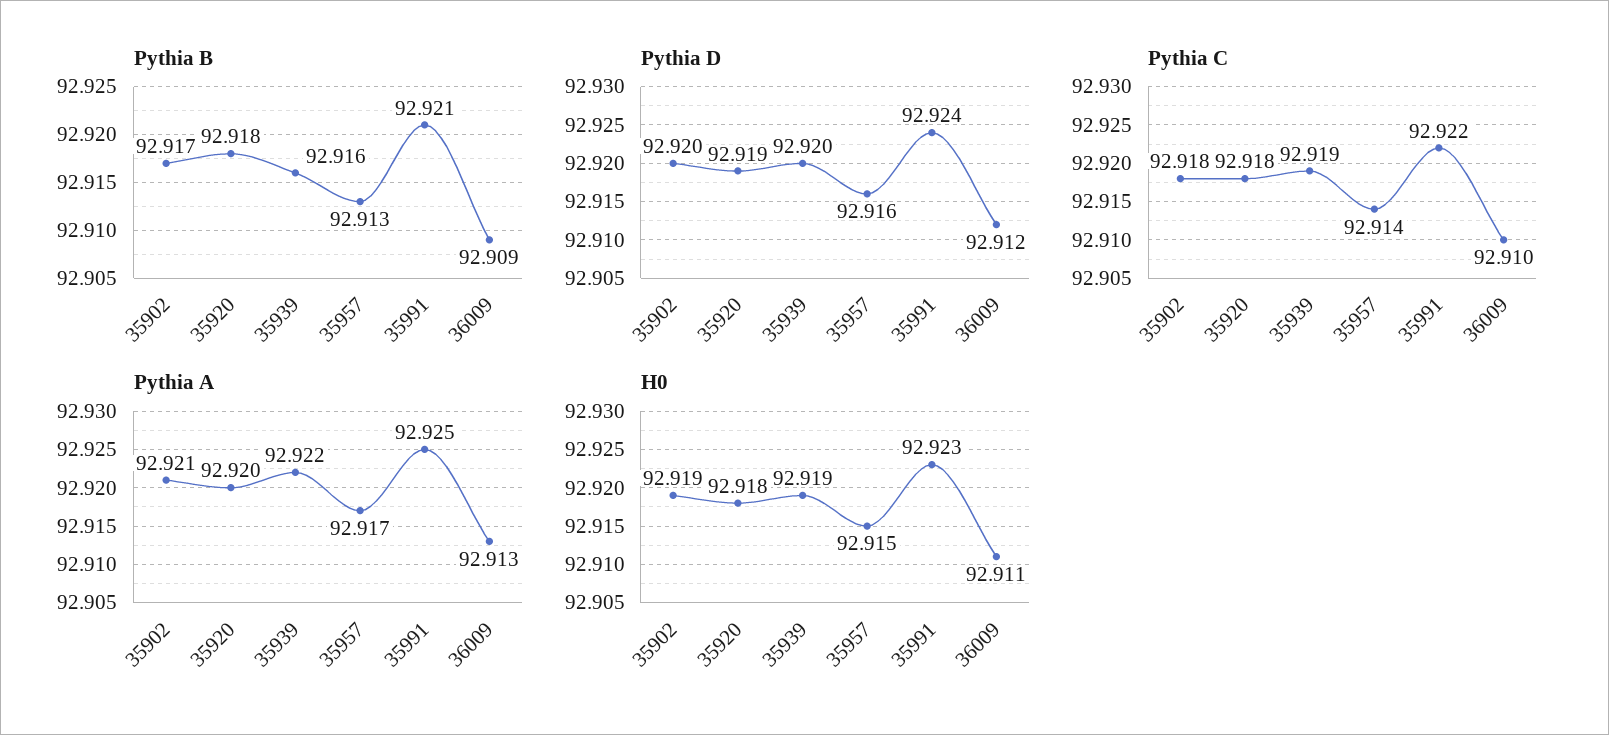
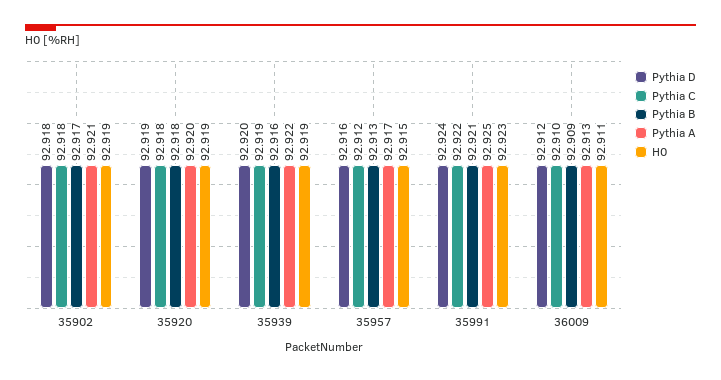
Pythia D, 35902: 92.92 -> 92.918
Pythia C, 35957: 92.914 -> 92.912
H0, 35920: 92.918 -> 92.919

